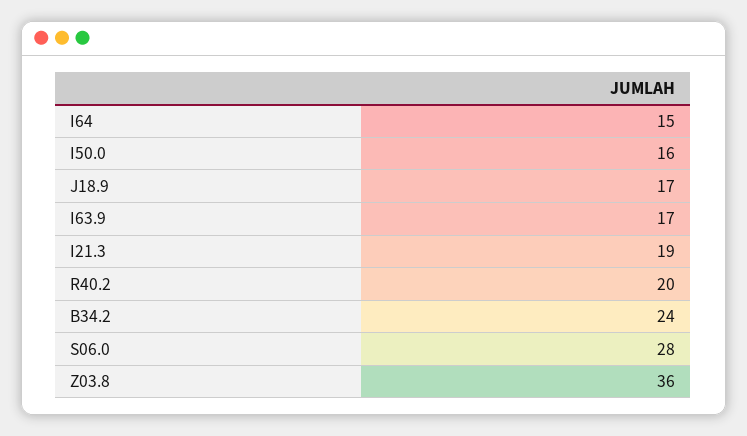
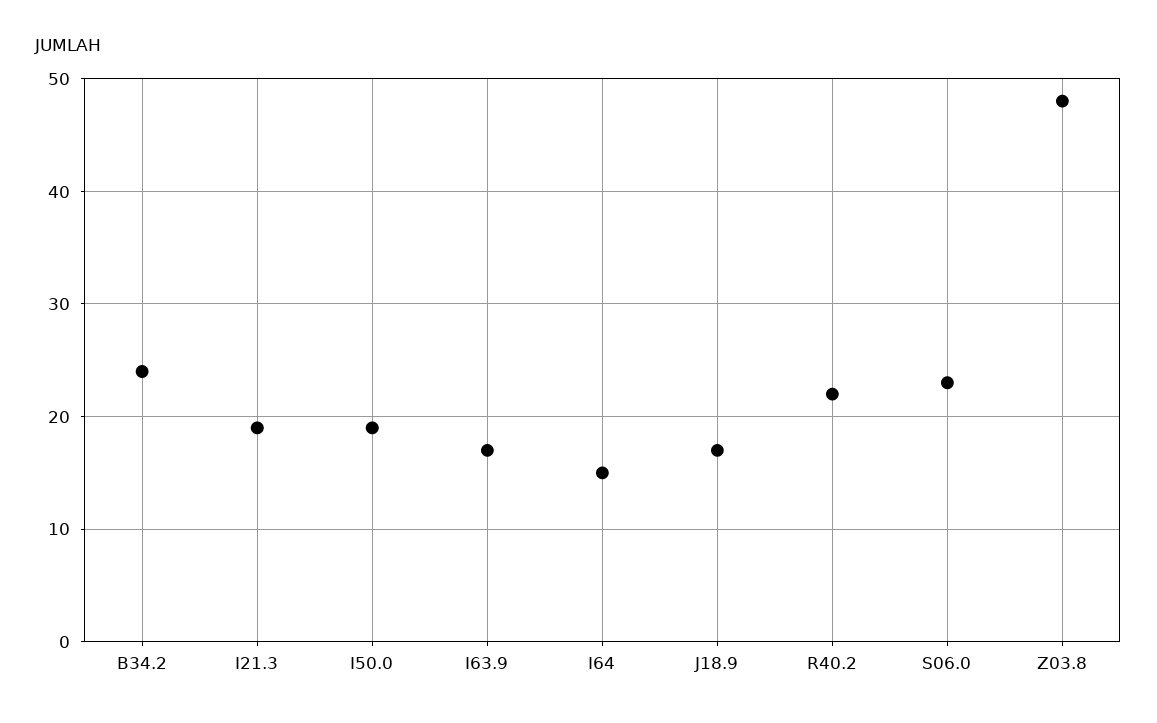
I50.0: 16 -> 19
R40.2: 20 -> 22
S06.0: 28 -> 23
Z03.8: 36 -> 48

